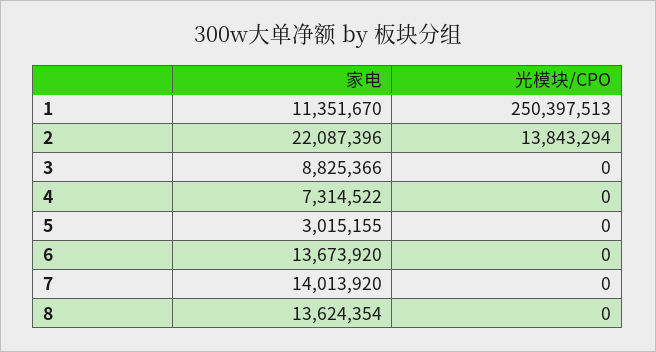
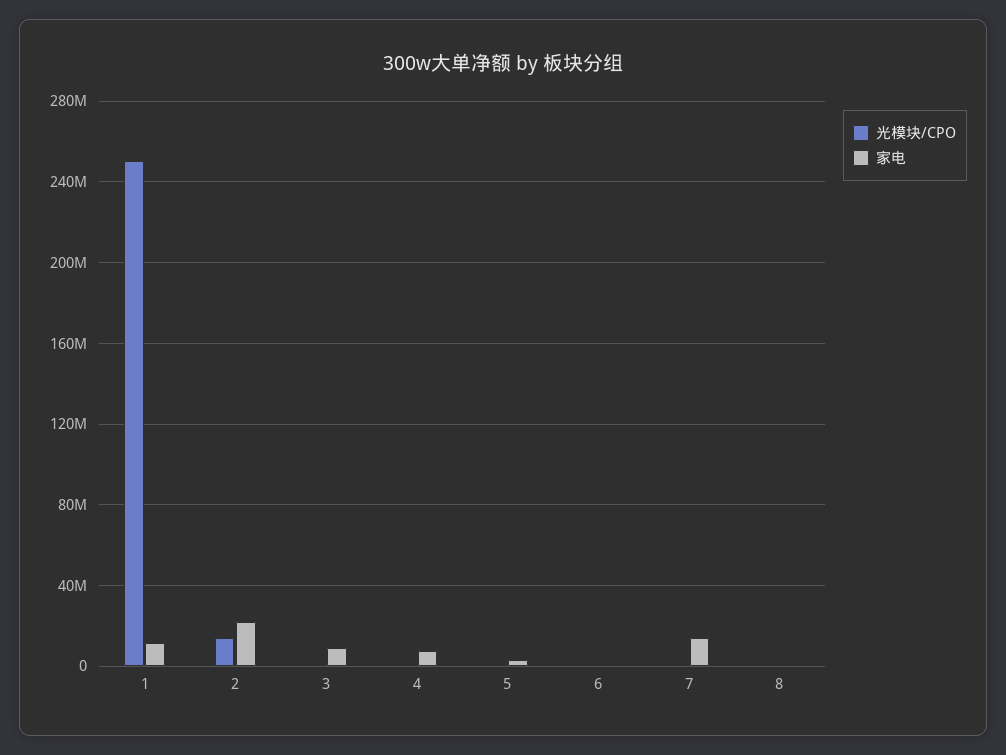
家电, 6: 13673920 -> 0
家电, 8: 13624354 -> 0

